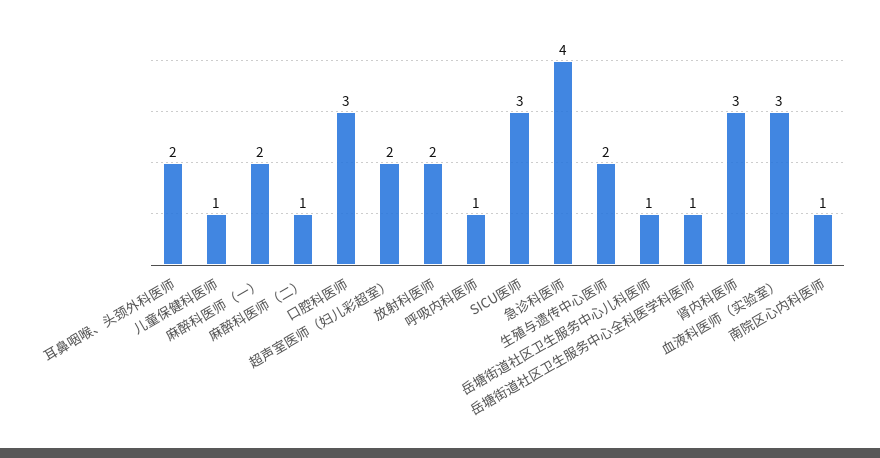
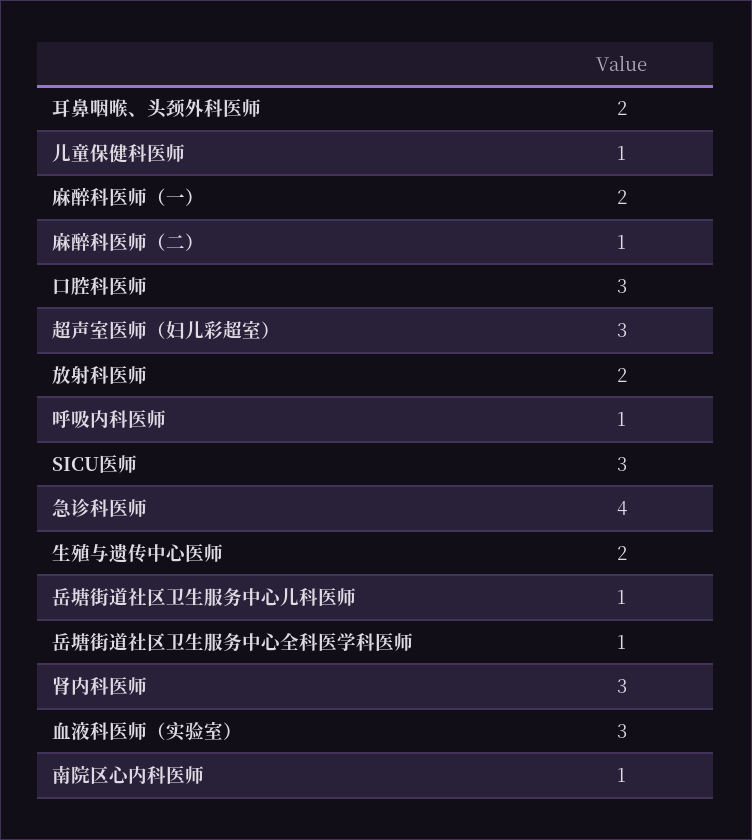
超声室医师（妇儿彩超室）: 2 -> 3

